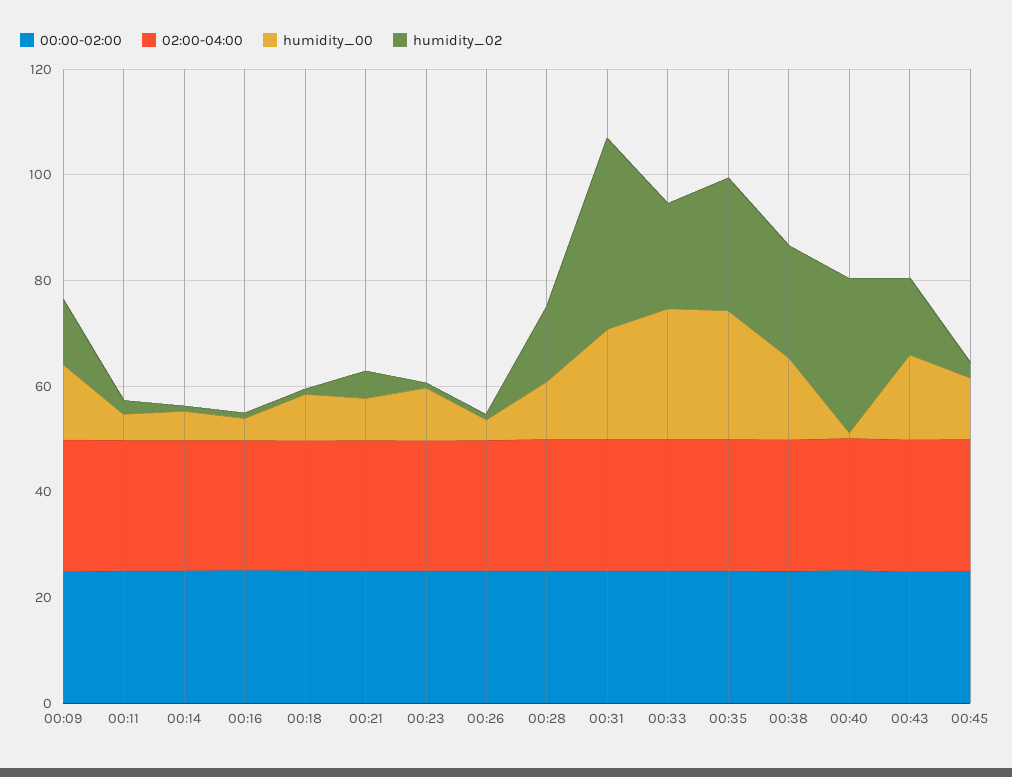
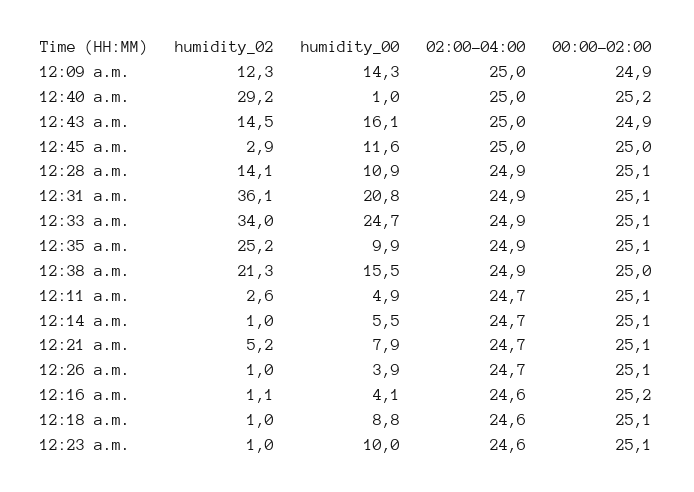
humidity_02, 00:33: 20 -> 34
humidity_00, 00:35: 25 -> 9.9

